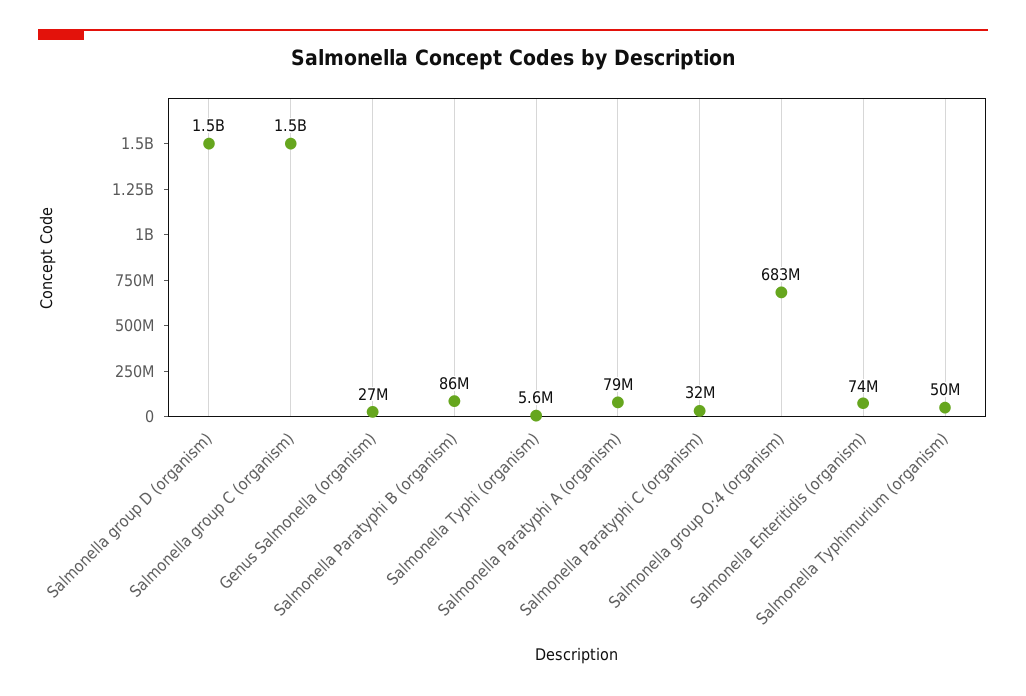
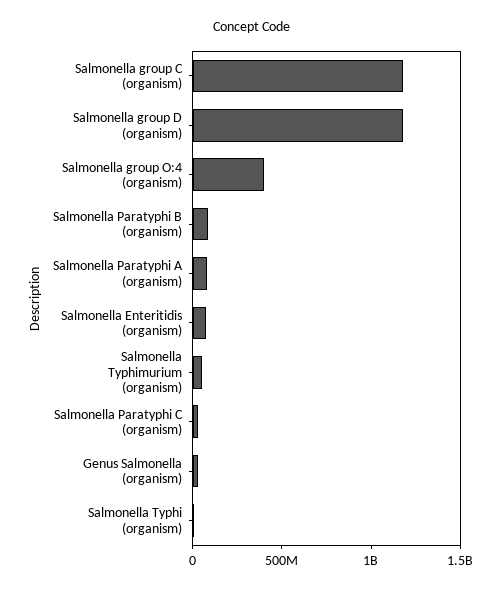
Salmonella group D (organism): 1500000000 -> 1200000000
Salmonella group C (organism): 1500000000 -> 1200000000
Salmonella group O:4 (organism): 683000000 -> 400000000

